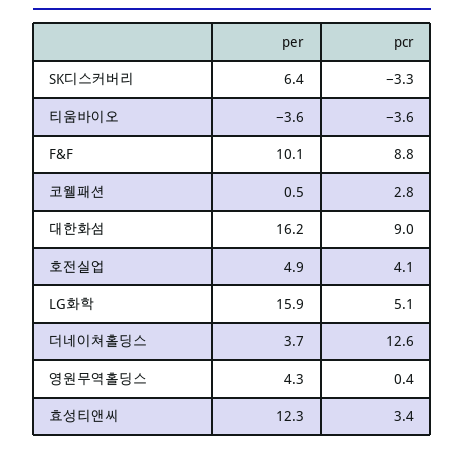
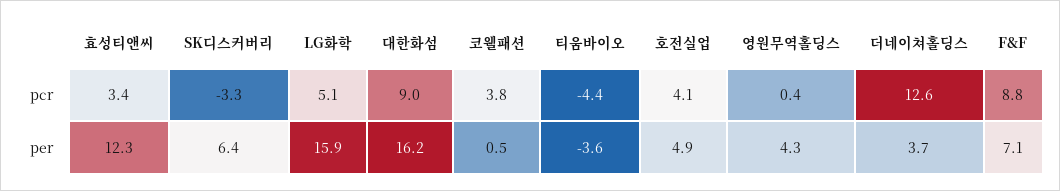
pcr, 티움바이오: -3.6 -> -4.4
per, F&F: 10.1 -> 7.1
pcr, 코웰패션: 2.8 -> 3.8

